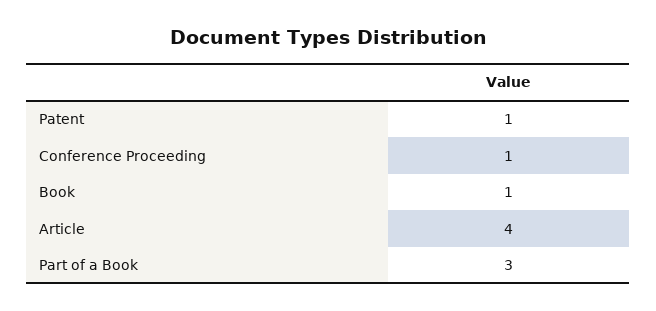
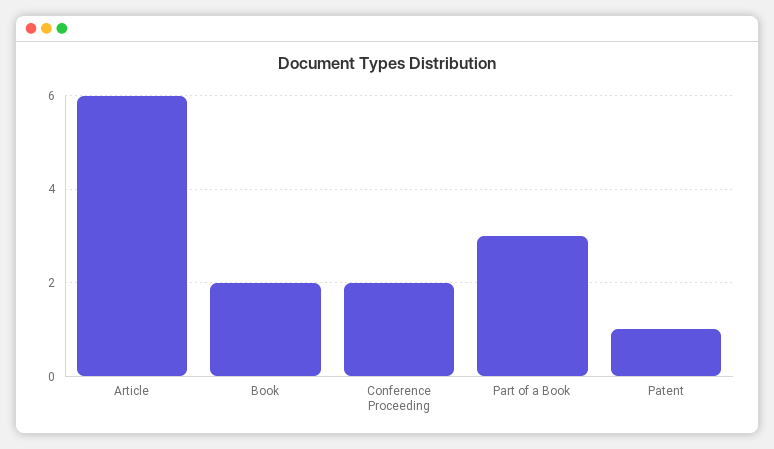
Conference Proceeding: 1 -> 2
Book: 1 -> 2
Article: 4 -> 6

